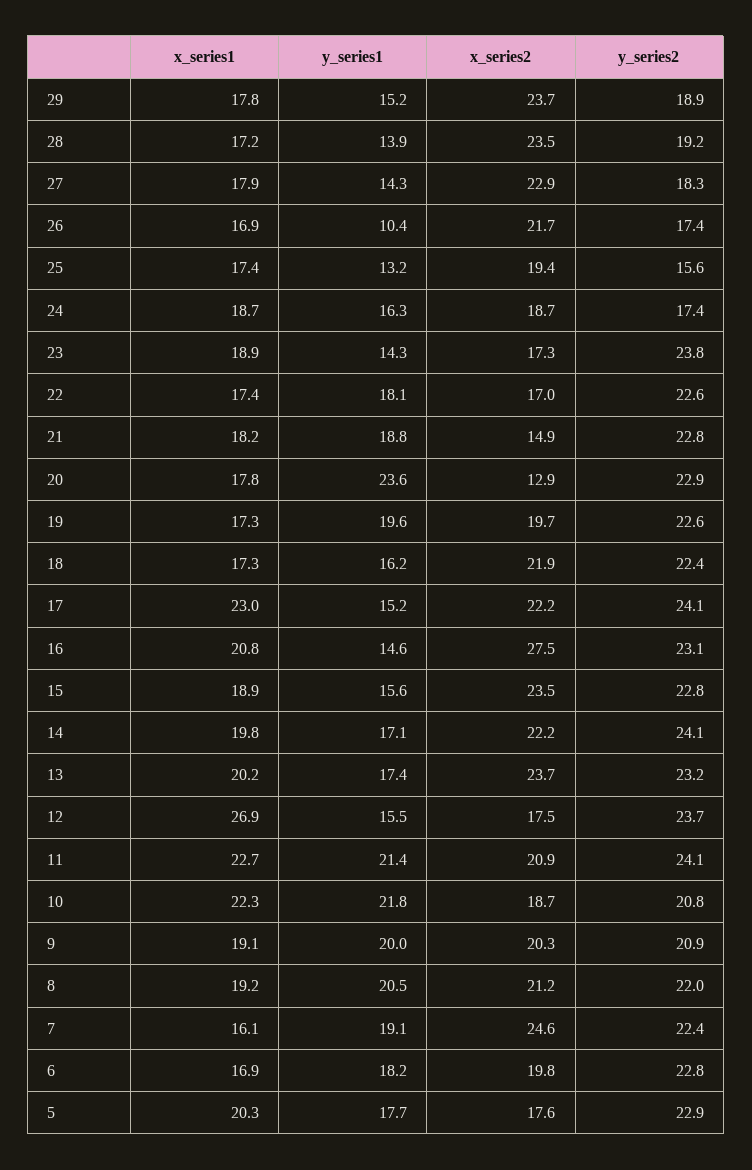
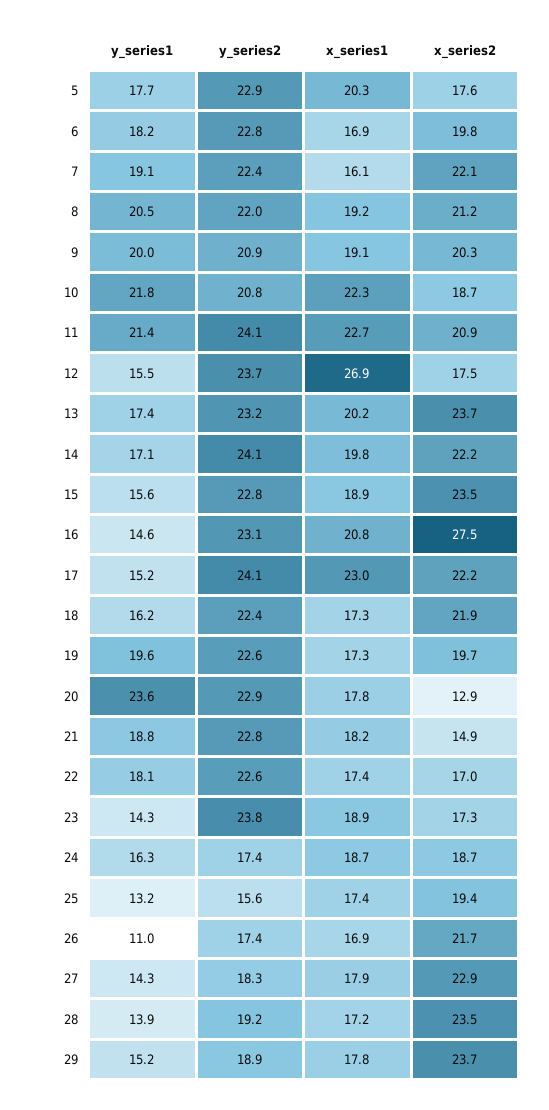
y_series1, 26: 10.4 -> 11
x_series2, 7: 24.6 -> 22.1

